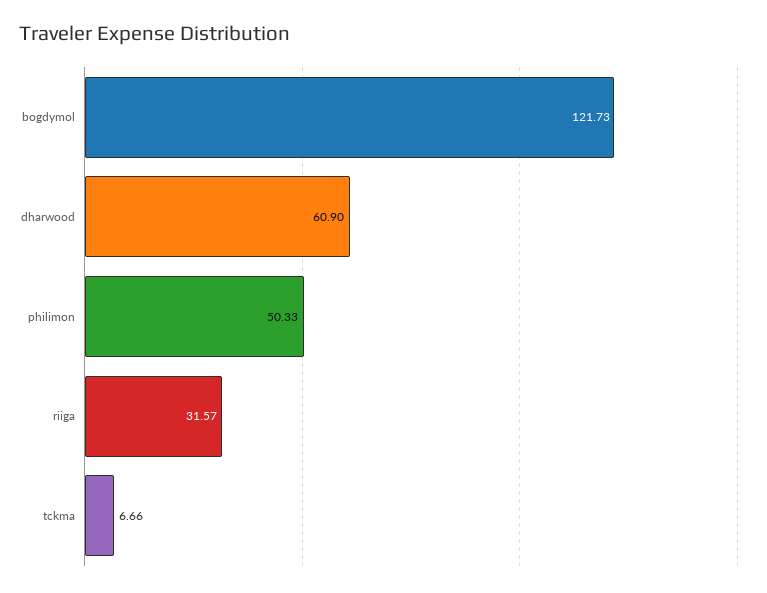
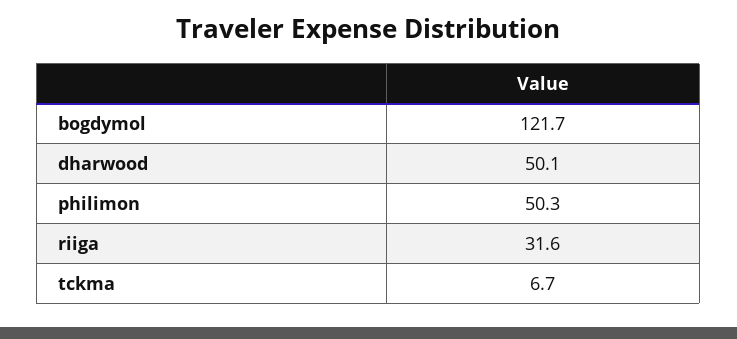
dharwood: 60.9 -> 50.1

